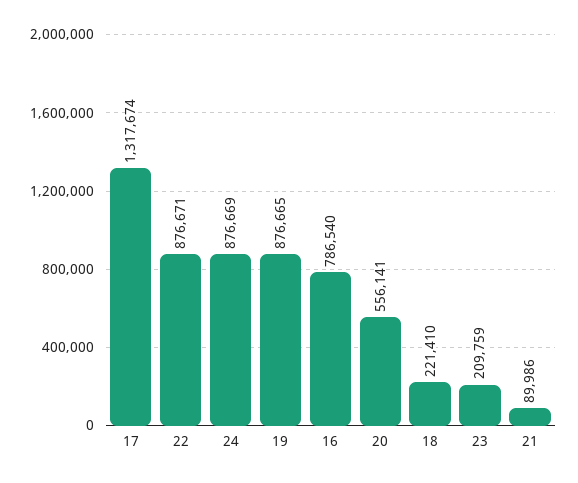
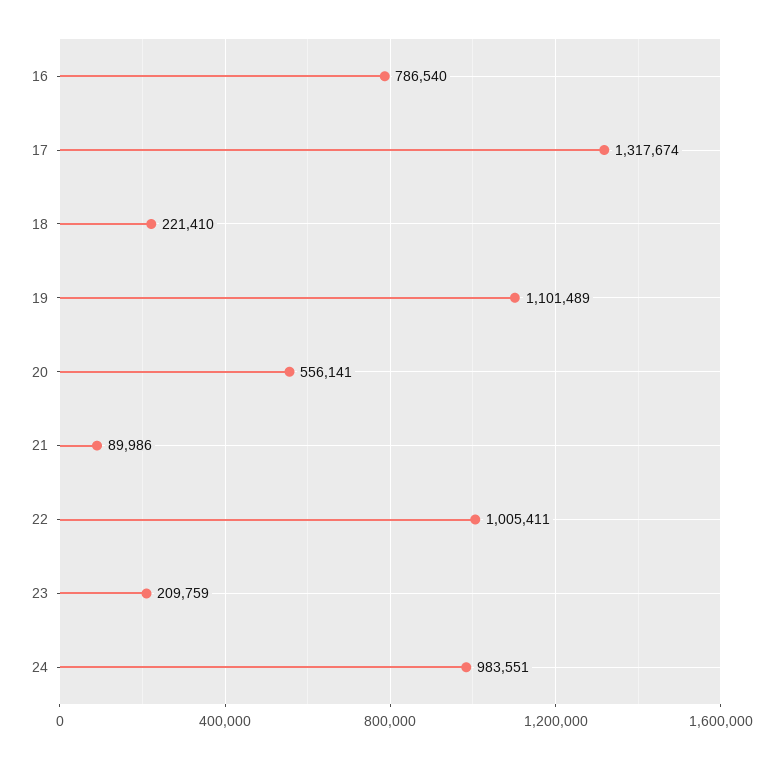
22: 876671 -> 1005411
24: 876669 -> 983551
19: 876665 -> 1101489

